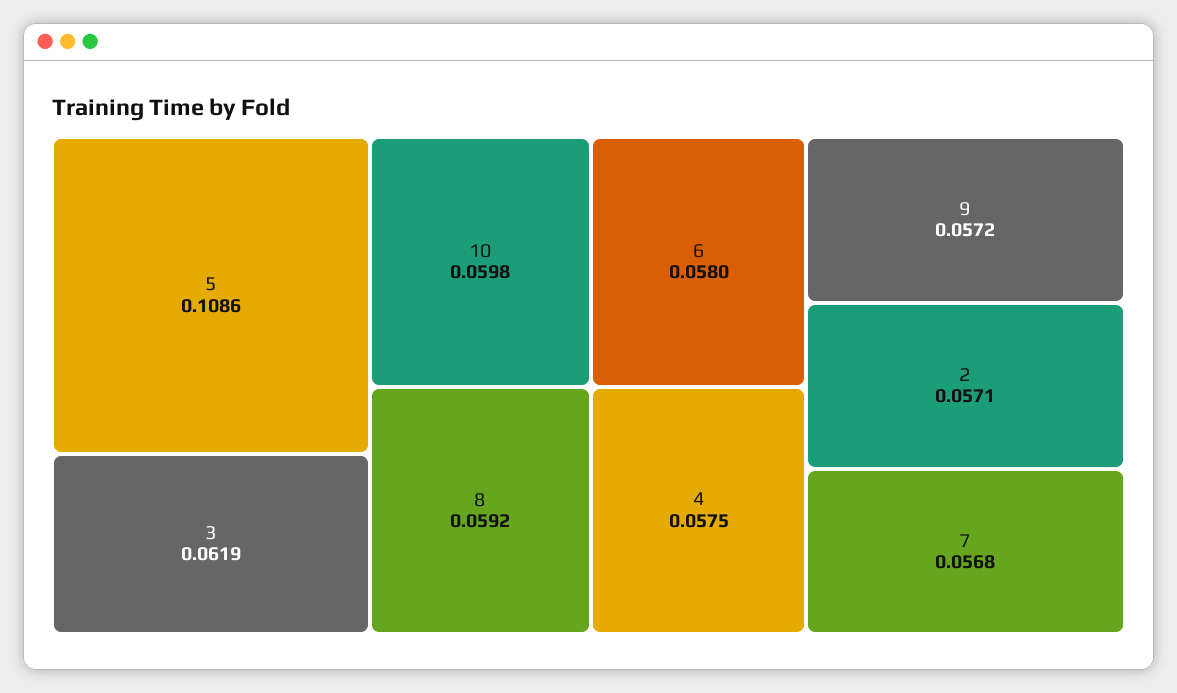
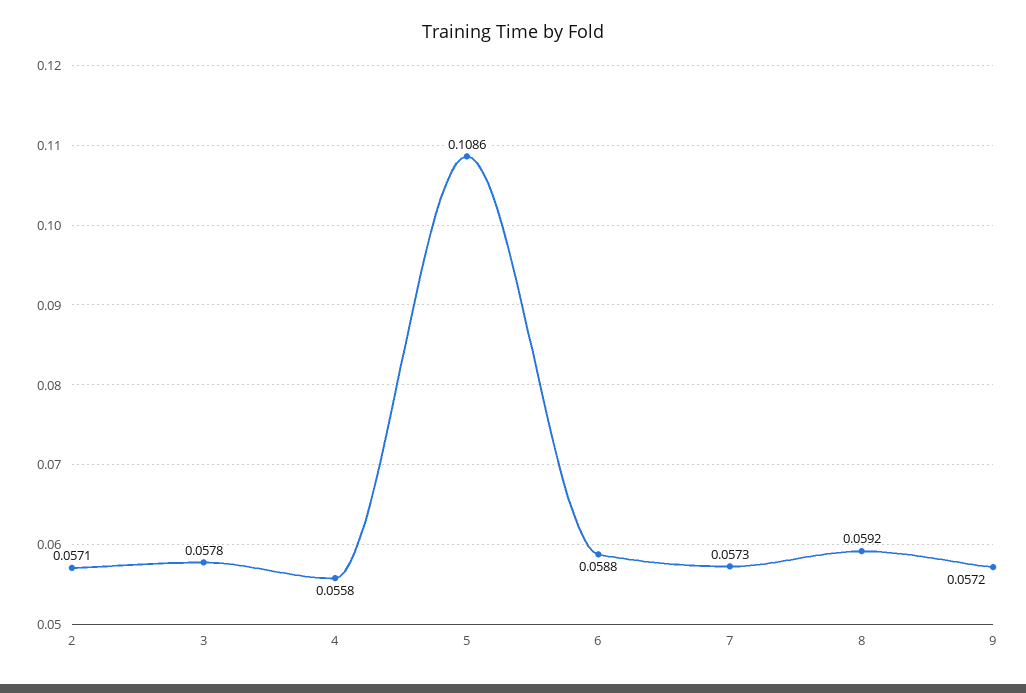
3: 0.0619 -> 0.0578
10: 0.0598 -> none
6: 0.058 -> 0.0588
4: 0.0575 -> 0.0558
7: 0.0568 -> 0.0573

